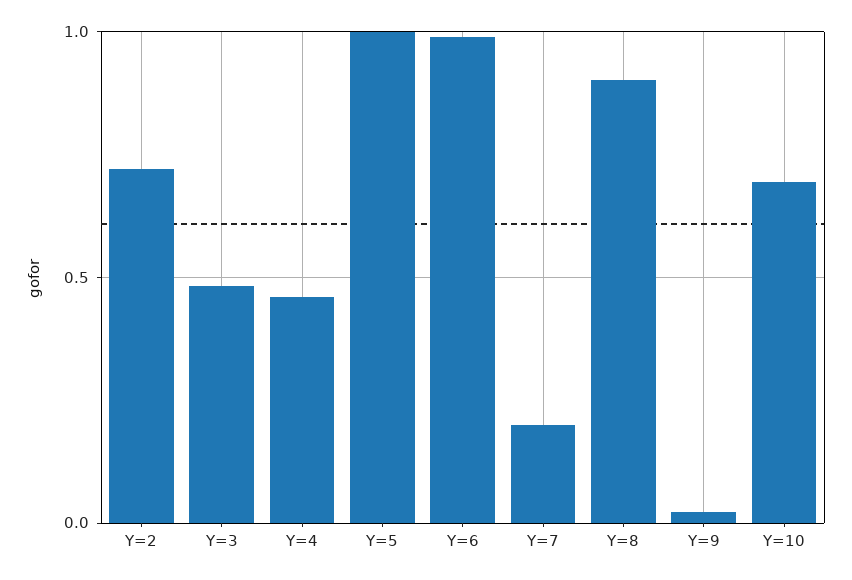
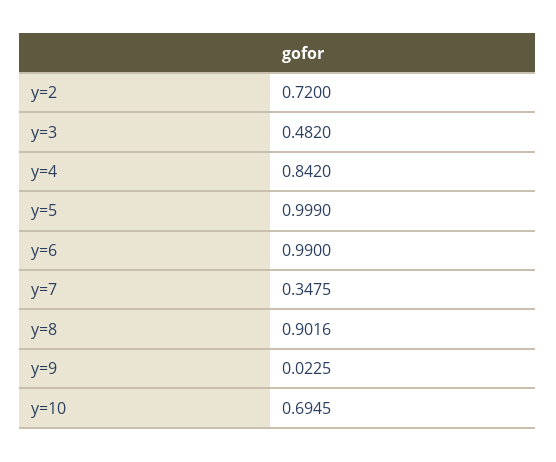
Y=4: 0.45 -> 0.842
Y=7: 0.2 -> 0.3475

